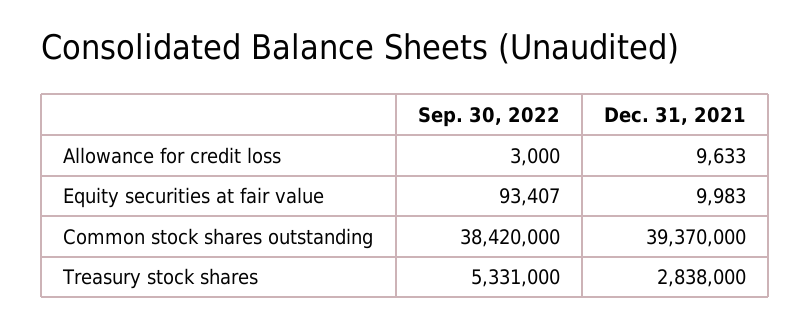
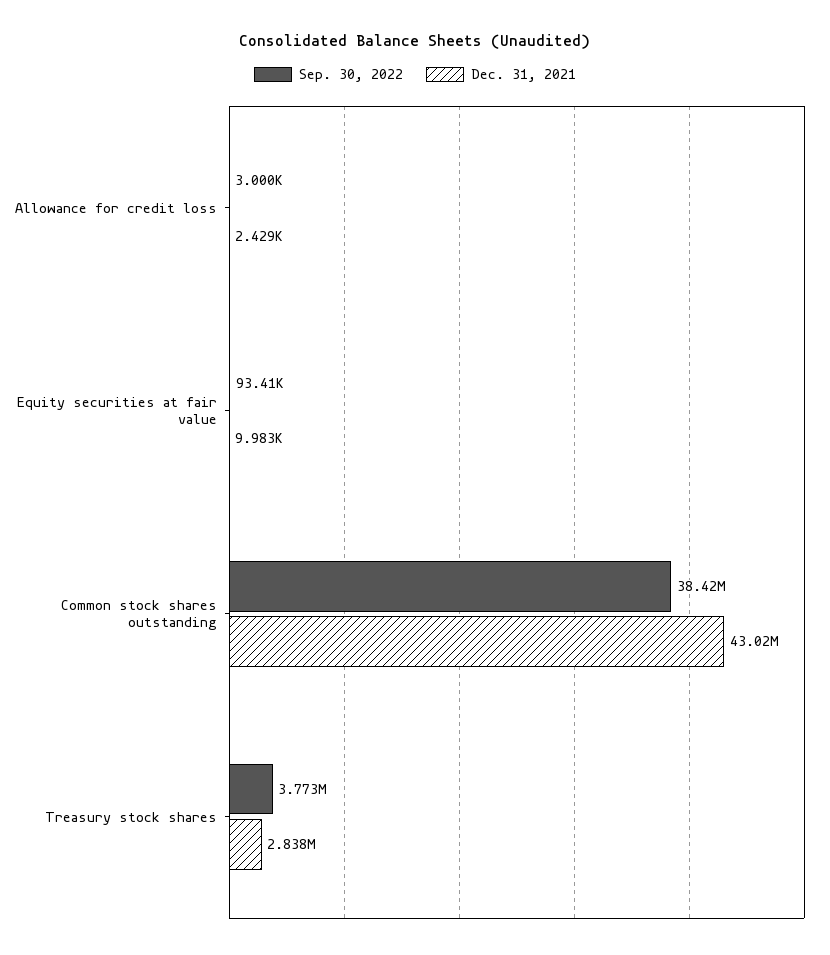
Dec. 31, 2021, Allowance for credit loss: 9633 -> 2429
Dec. 31, 2021, Common stock shares outstanding: 39370000 -> 43020000
Sep. 30, 2022, Treasury stock shares: 5331000 -> 3773000

